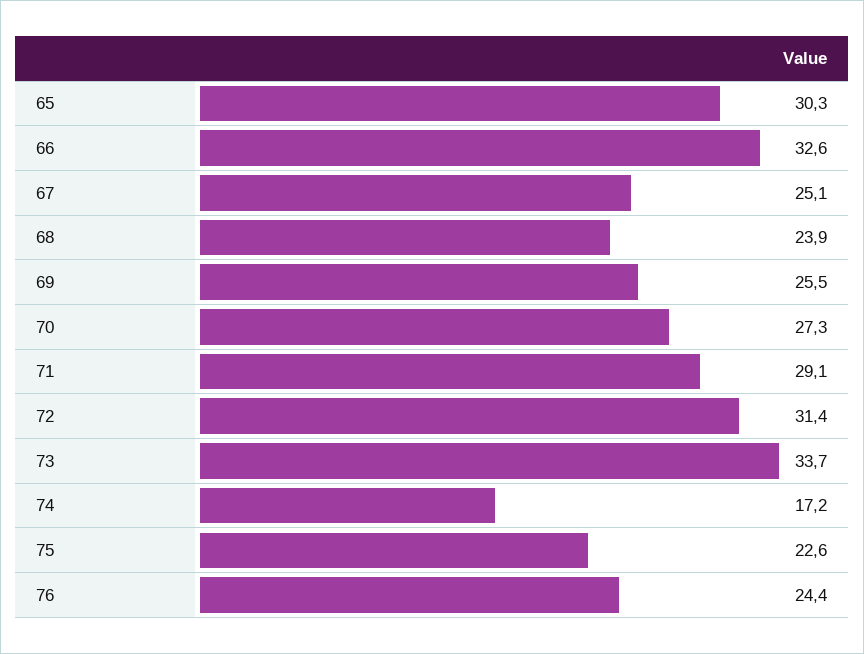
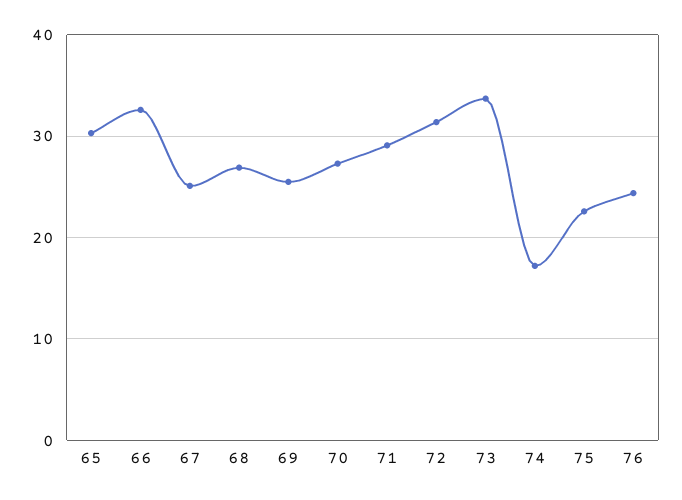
68: 23.9 -> 27

